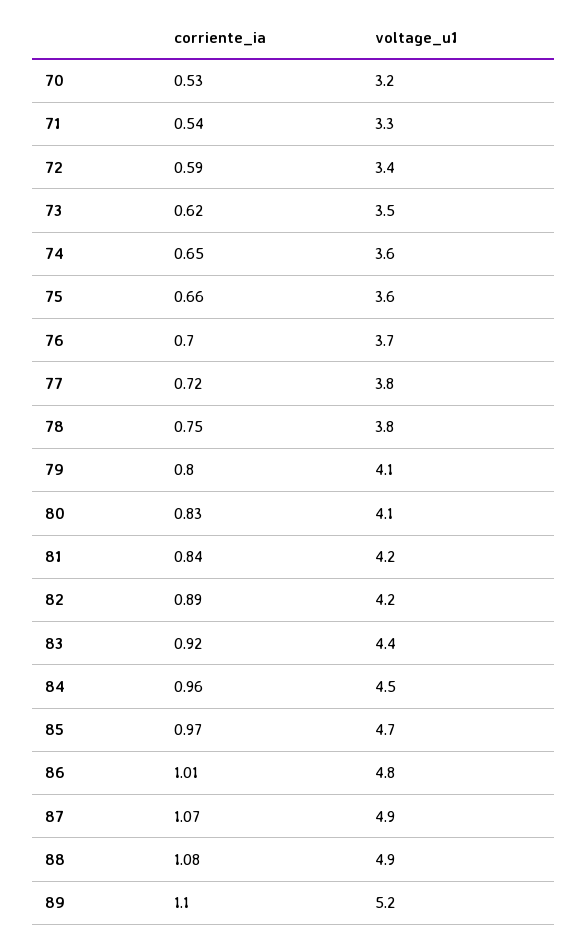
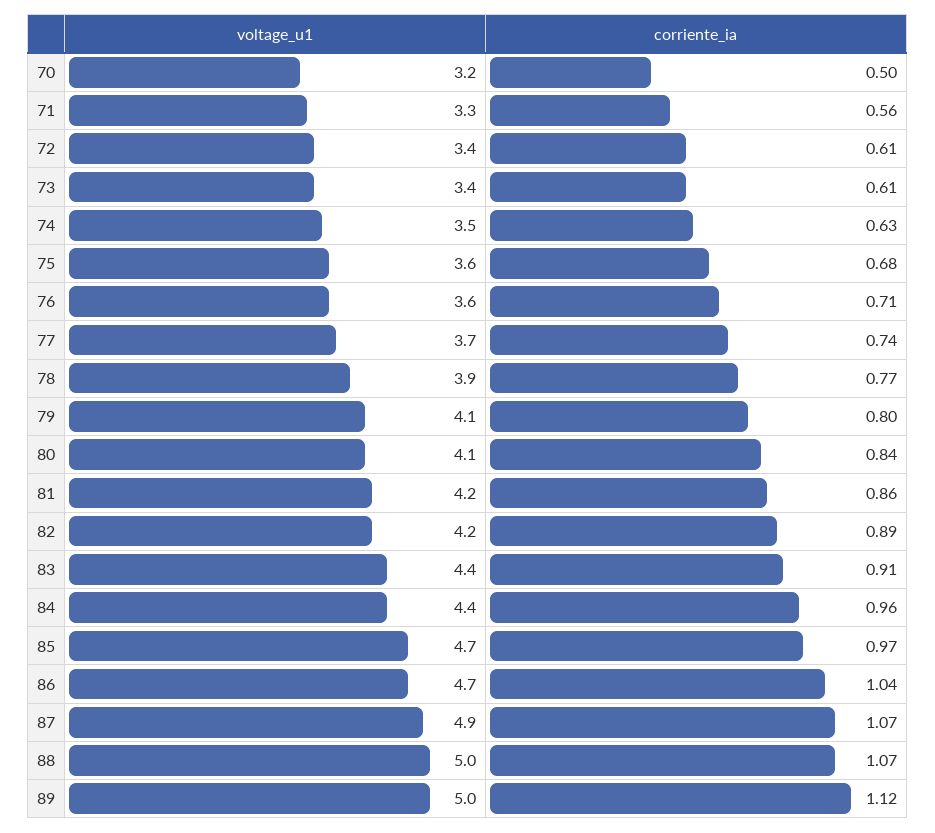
corriente_ia, 70: 0.53 -> 0.5
corriente_ia, 71: 0.54 -> 0.56
corriente_ia, 72: 0.59 -> 0.61
corriente_ia, 73: 0.62 -> 0.61
voltage_u1, 73: 3.5 -> 3.4
corriente_ia, 74: 0.65 -> 0.63
voltage_u1, 74: 3.6 -> 3.5
corriente_ia, 75: 0.66 -> 0.68
corriente_ia, 76: 0.7 -> 0.71
voltage_u1, 76: 3.7 -> 3.6
corriente_ia, 77: 0.72 -> 0.74
voltage_u1, 77: 3.8 -> 3.7
corriente_ia, 78: 0.75 -> 0.77
voltage_u1, 78: 3.8 -> 3.9
corriente_ia, 80: 0.83 -> 0.84
corriente_ia, 81: 0.84 -> 0.86
corriente_ia, 83: 0.92 -> 0.91
voltage_u1, 84: 4.5 -> 4.4
corriente_ia, 86: 1.01 -> 1.04
voltage_u1, 86: 4.8 -> 4.7
corriente_ia, 88: 1.08 -> 1.07
voltage_u1, 88: 4.9 -> 5
corriente_ia, 89: 1.1 -> 1.12
voltage_u1, 89: 5.2 -> 5

